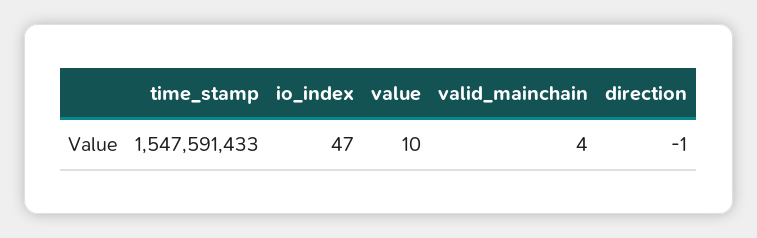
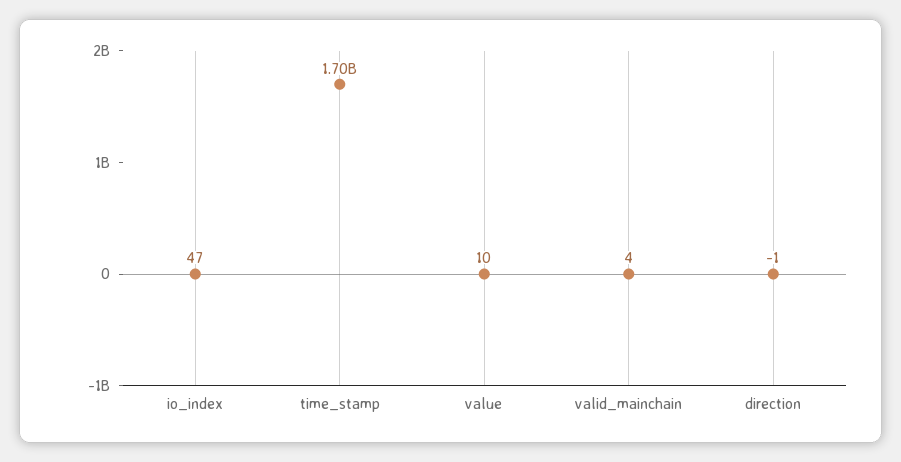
time_stamp: 1547591433 -> 1700000000

